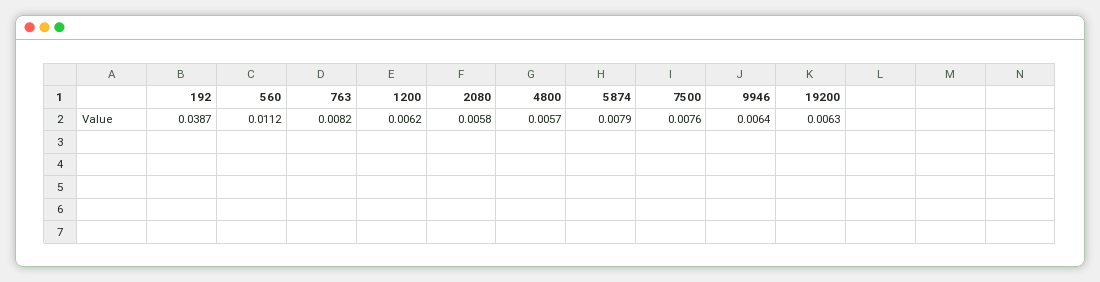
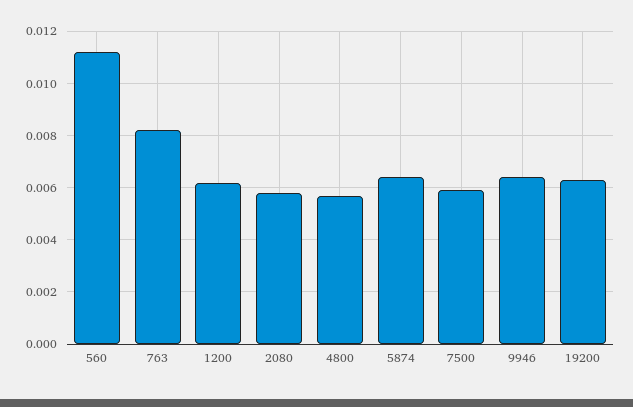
192: 0.0387 -> none
5874: 0.0079 -> 0.0065
7500: 0.0076 -> 0.006

